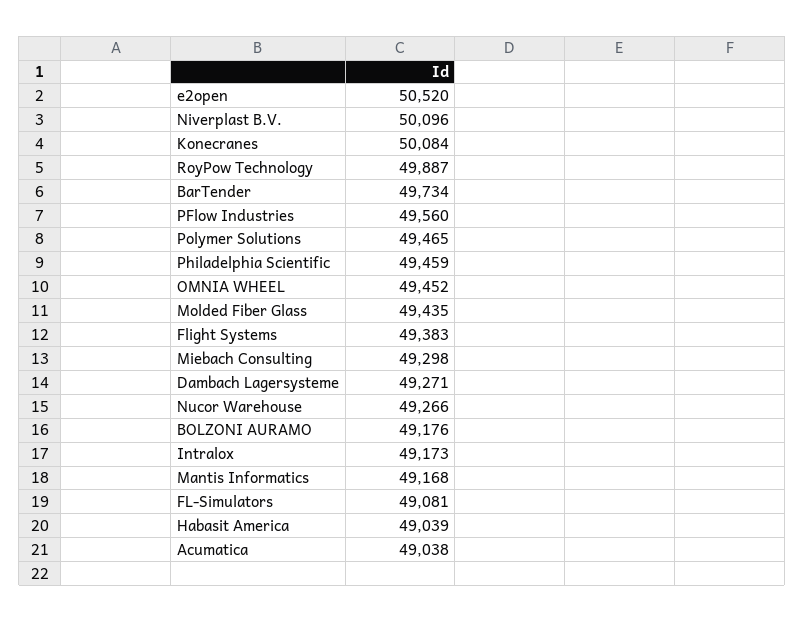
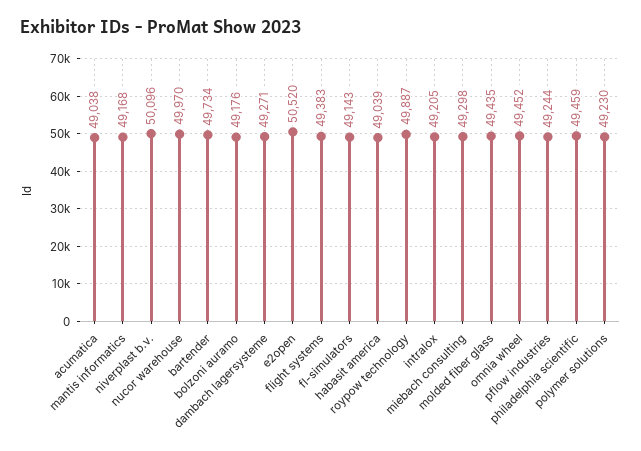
Konecranes: 50084 -> none
PFlow Industries: 49560 -> 49244
Polymer Solutions: 49465 -> 49230
Nucor Warehouse: 49266 -> 49970
Intralox: 49173 -> 49205
FL-Simulators: 49081 -> 49143

